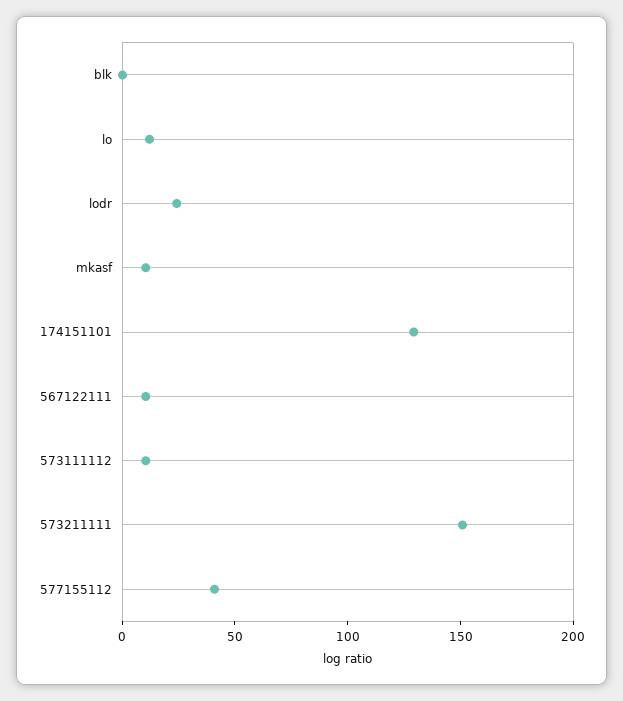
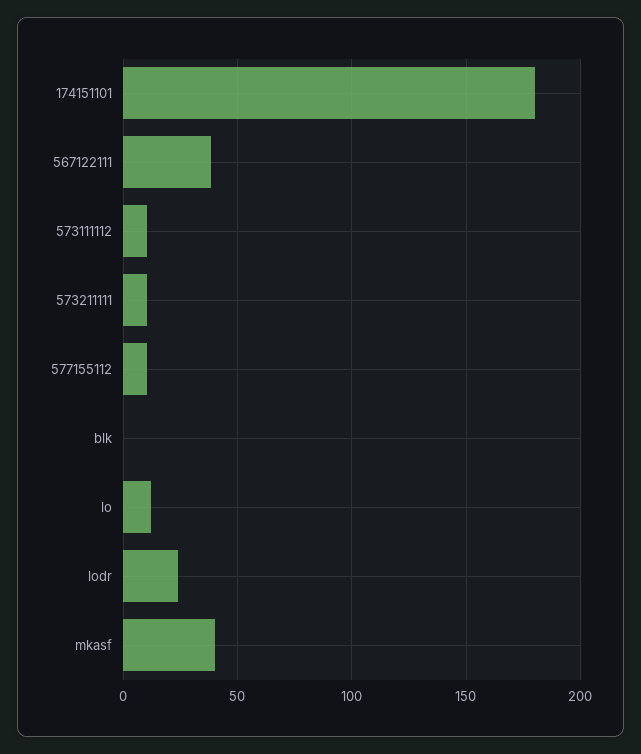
mkasf: 10 -> 40
174151101: 130 -> 180
567122111: 10 -> 40
573211111: 150 -> 10
577155112: 40 -> 10

